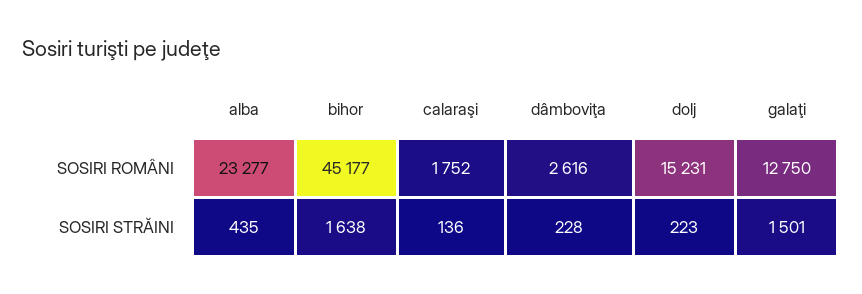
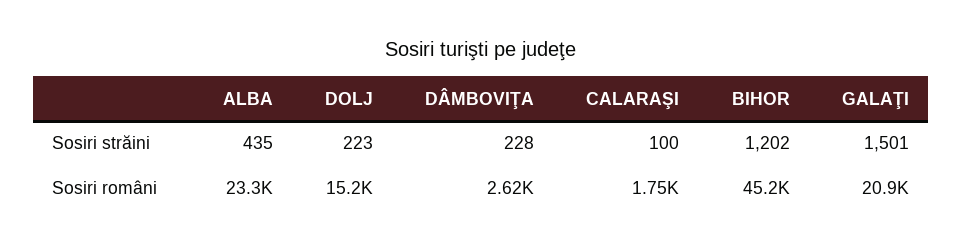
galaţi, SOSIRI ROMÂNI: 12750 -> 20900
bihor, SOSIRI STRĂINI: 1638 -> 1202
calaraşi, SOSIRI STRĂINI: 136 -> 100

